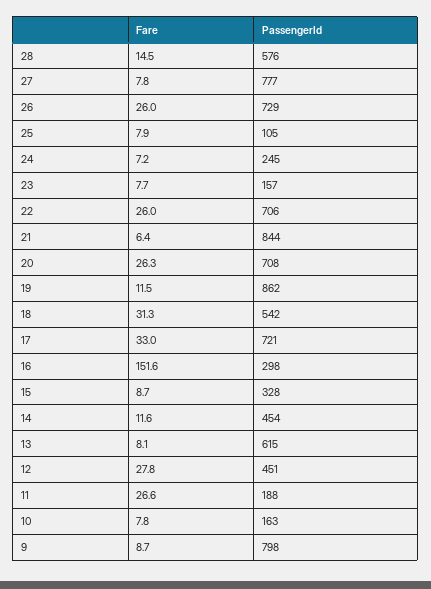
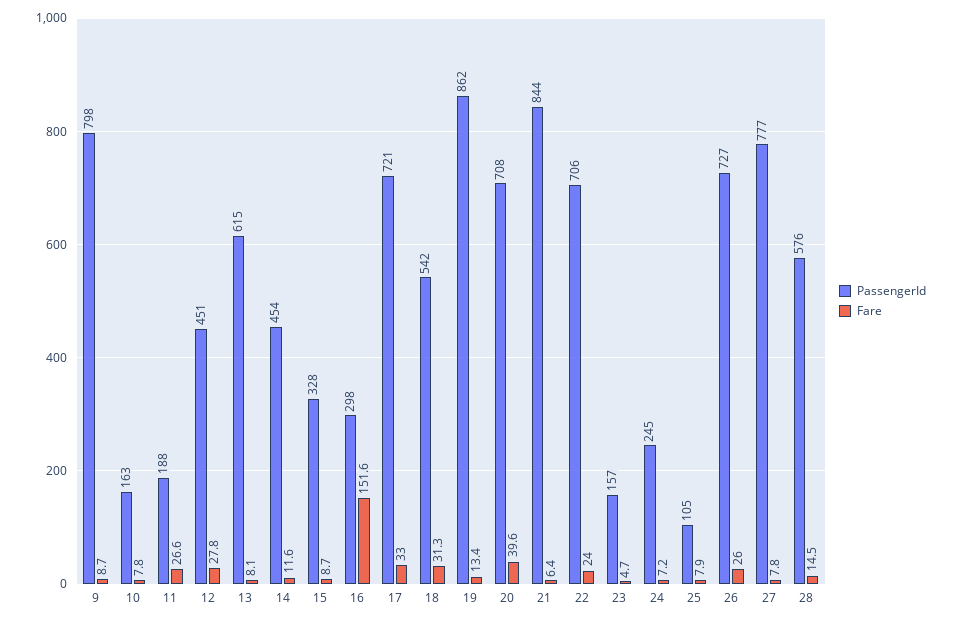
PassengerId, 26: 729 -> 727
Fare, 23: 7.7 -> 4.7
Fare, 22: 26 -> 24
Fare, 20: 26.3 -> 39.6
Fare, 19: 11.5 -> 13.4

